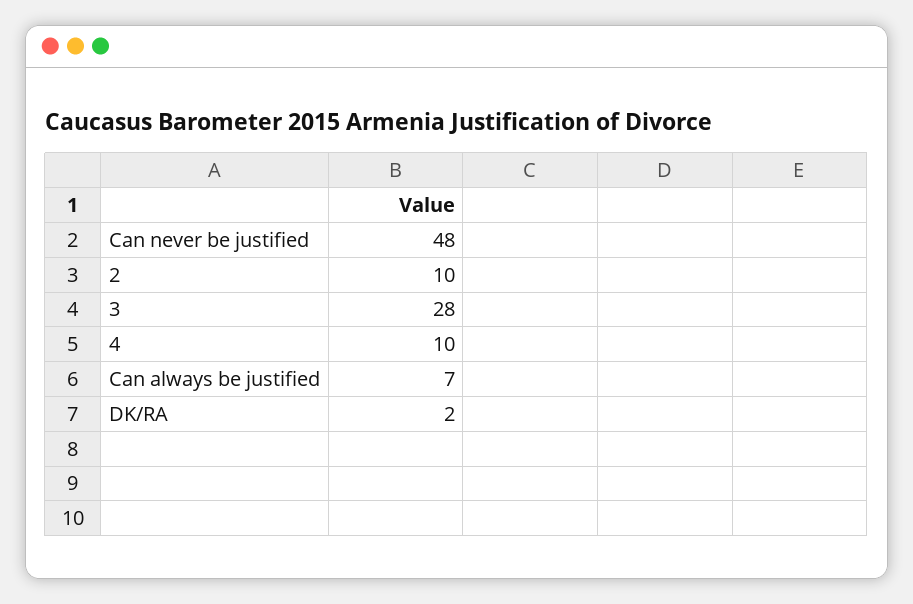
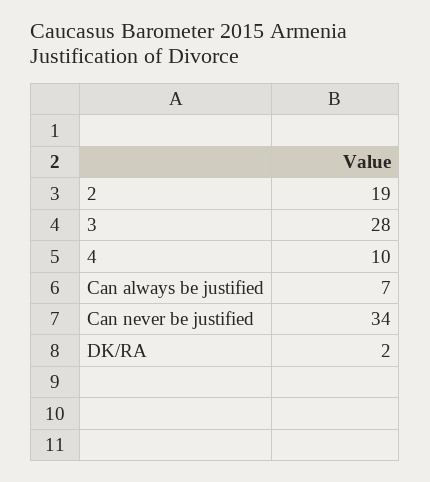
Can never be justified: 48 -> 34
2: 10 -> 19

